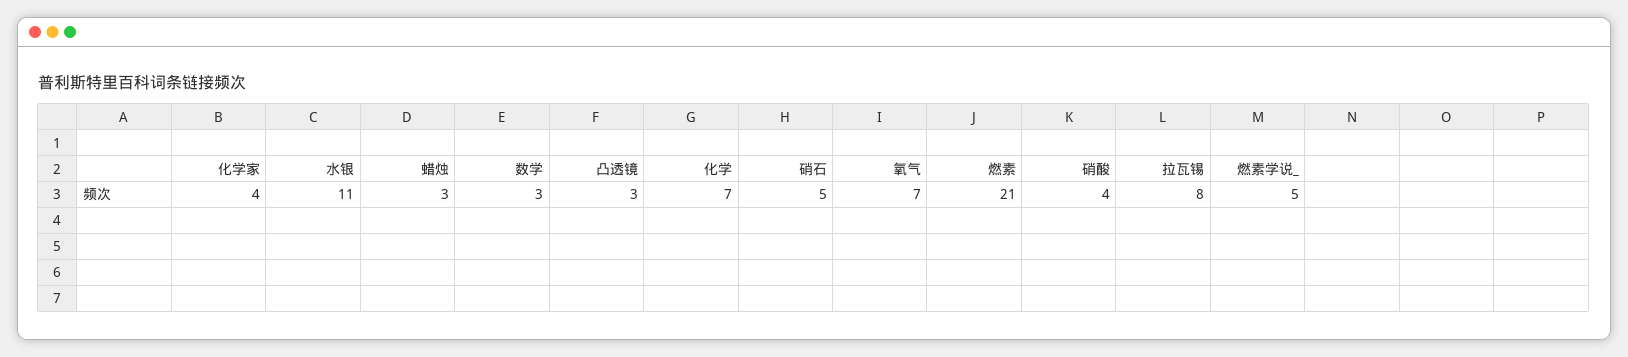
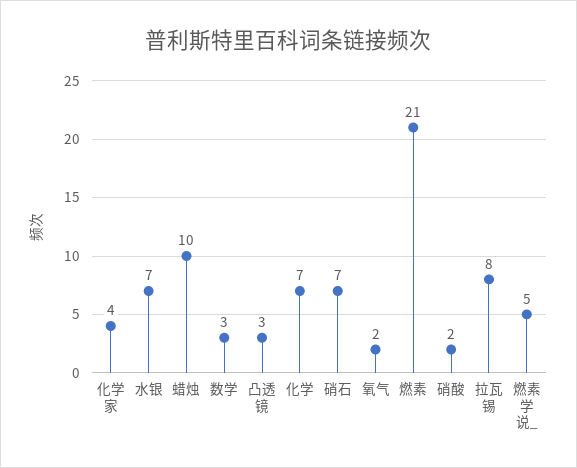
水银: 11 -> 7
蜡烛: 3 -> 10
硝石: 5 -> 7
氧气: 7 -> 2
硝酸: 4 -> 2

